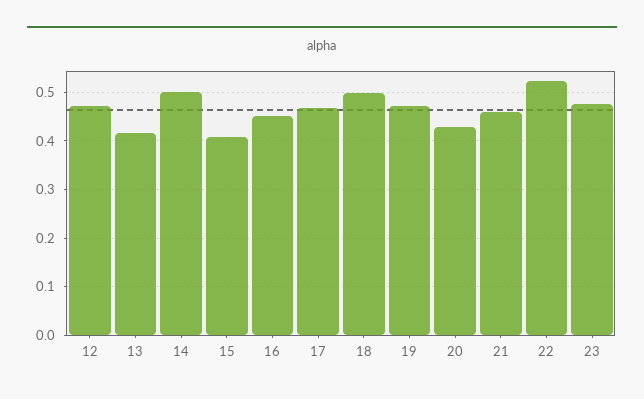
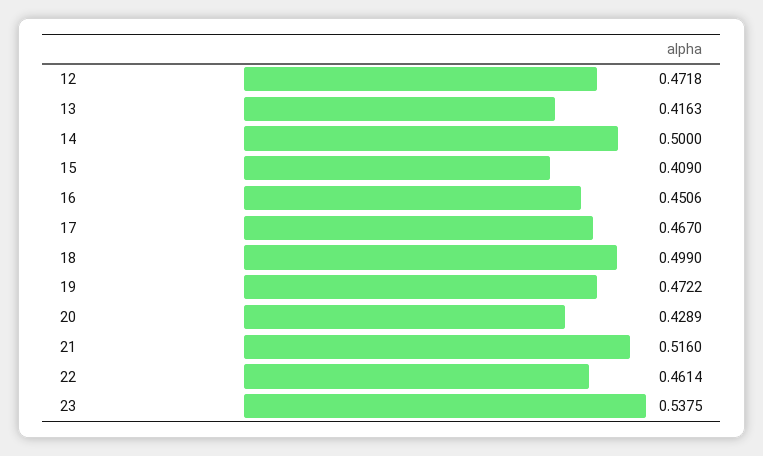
21: 0.46 -> 0.516
22: 0.52 -> 0.4614
23: 0.48 -> 0.5375

